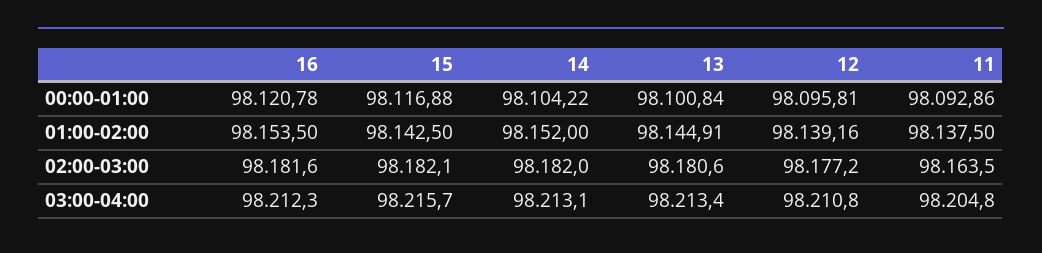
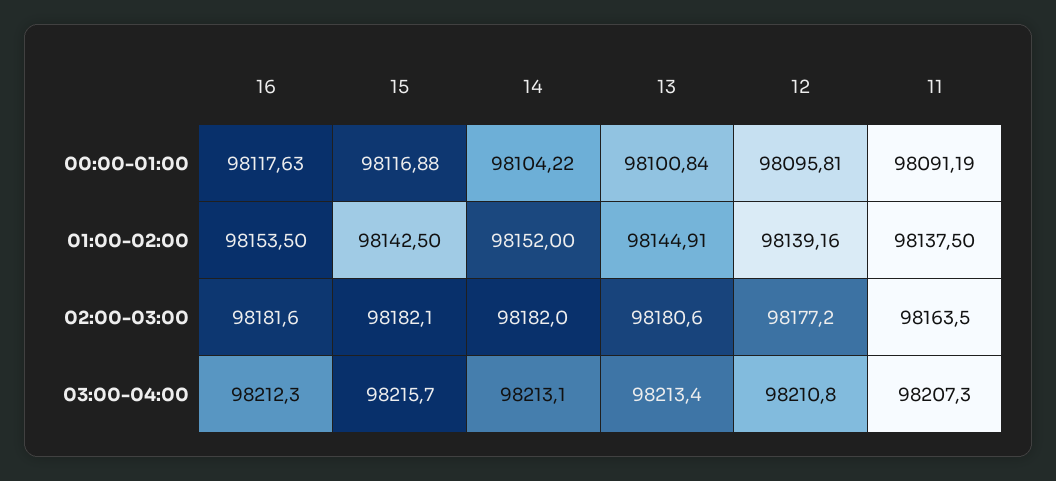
16, 00:00-01:00: 98120.78 -> 98117.63
11, 00:00-01:00: 98092.86 -> 98091.19
11, 03:00-04:00: 98204.8 -> 98207.3

